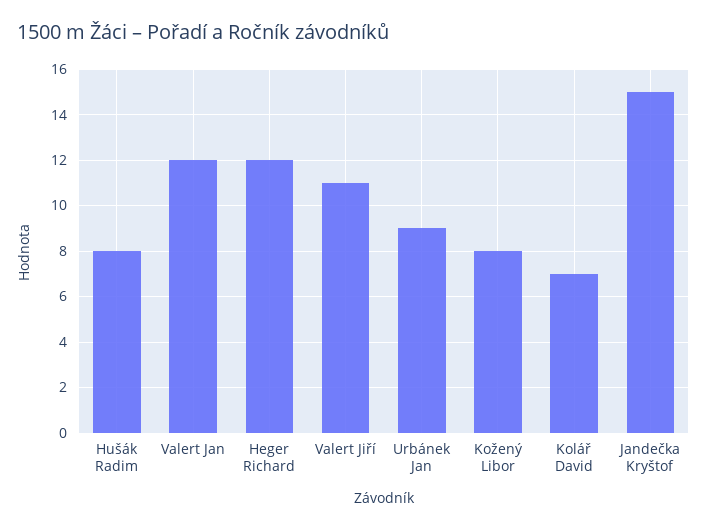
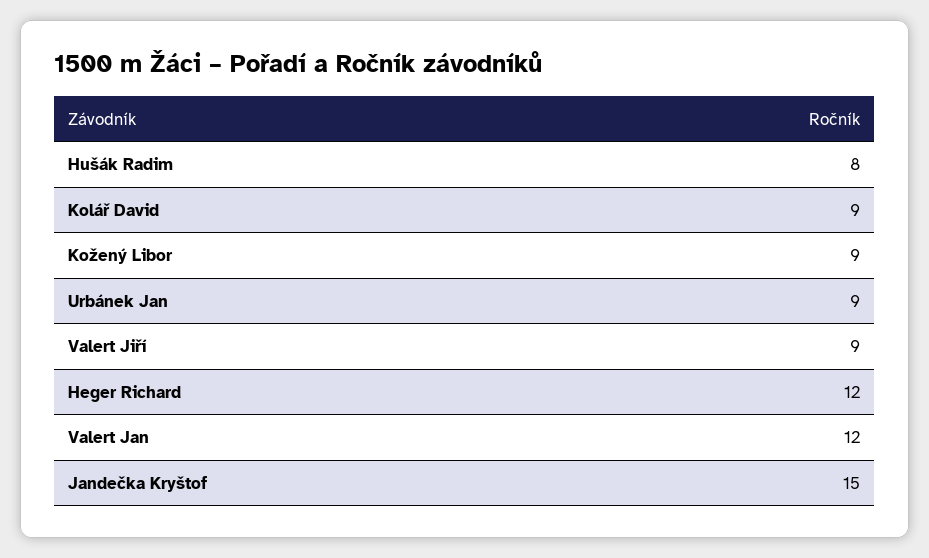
Valert Jiří: 11 -> 9
Kožený Libor: 8 -> 9
Kolář David: 7 -> 9

